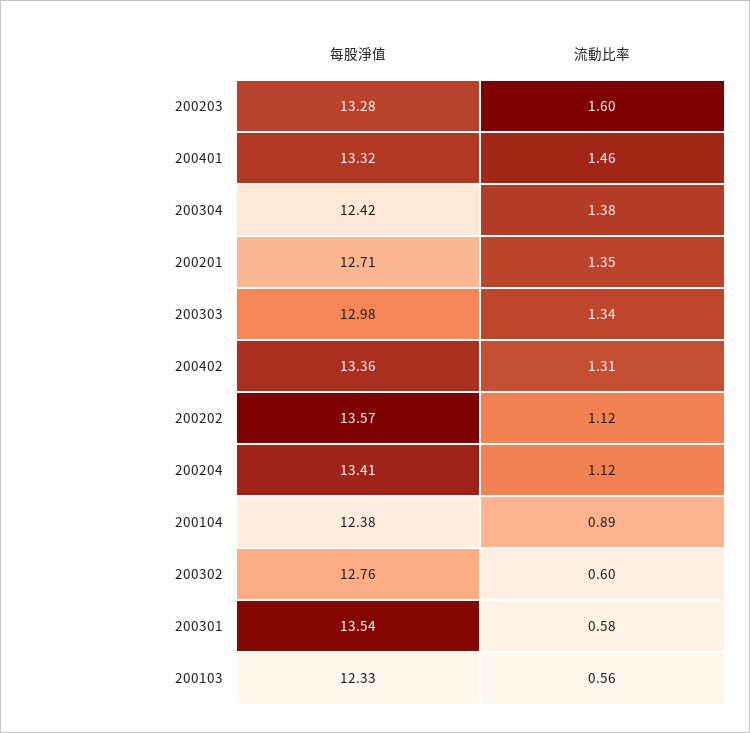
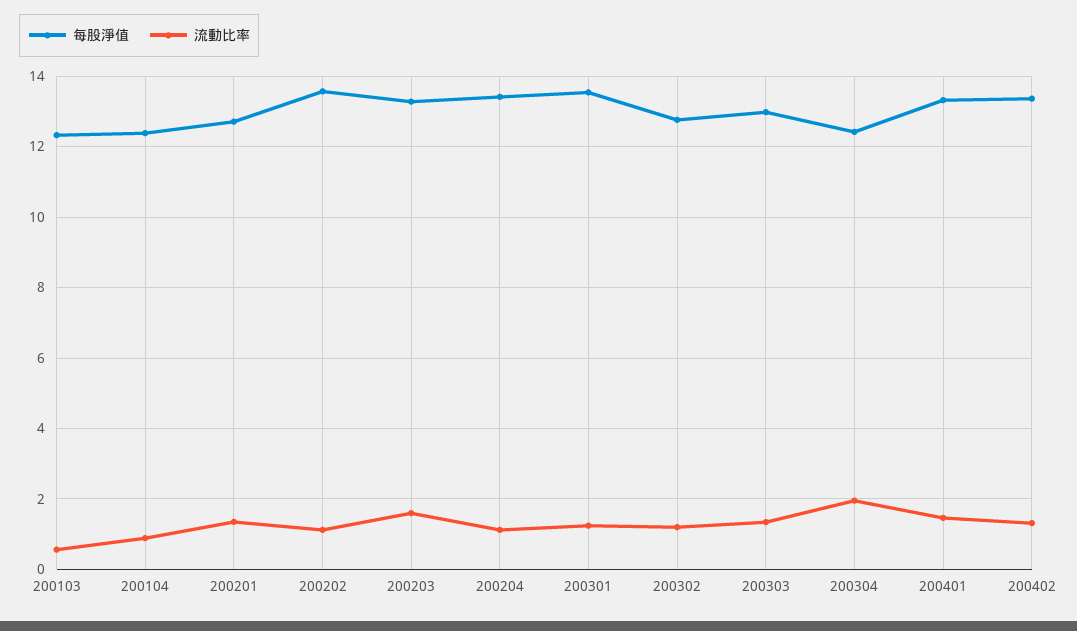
流動比率, 200304: 1.38 -> 2
流動比率, 200302: 0.6 -> 1.2
流動比率, 200301: 0.58 -> 1.2

